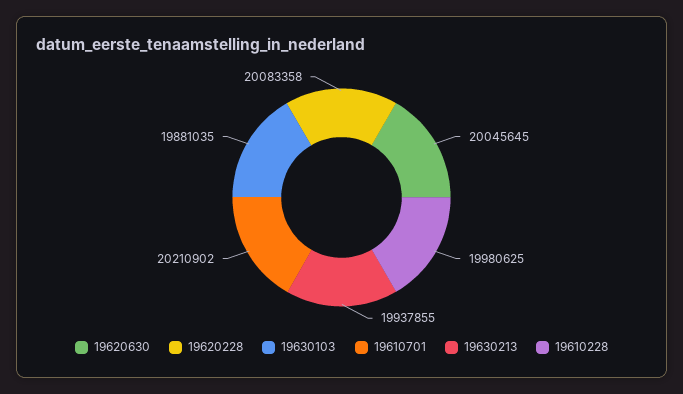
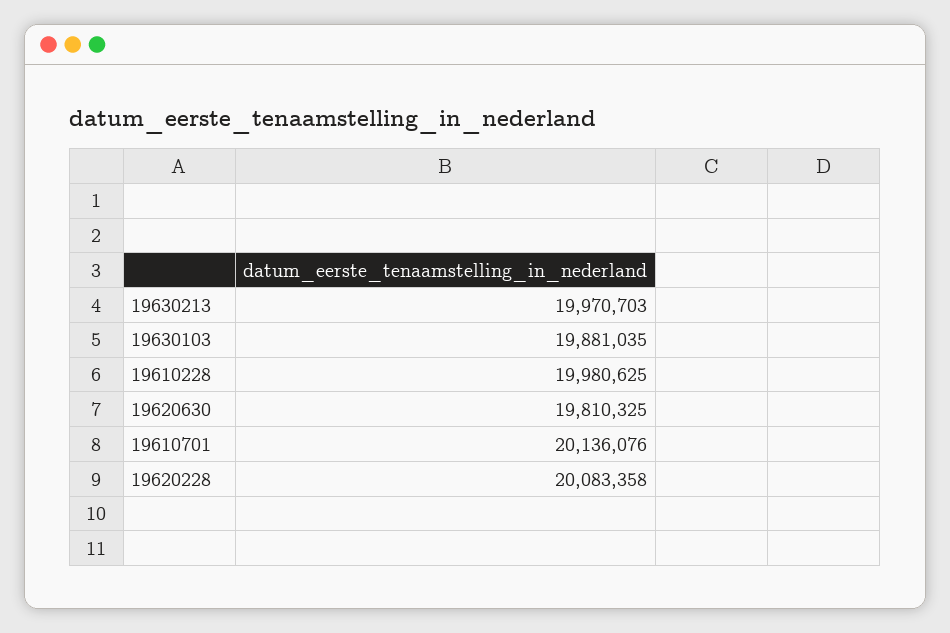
19620630: 20045645 -> 19810325
19610701: 20210902 -> 20136076
19630213: 19937855 -> 19970703

